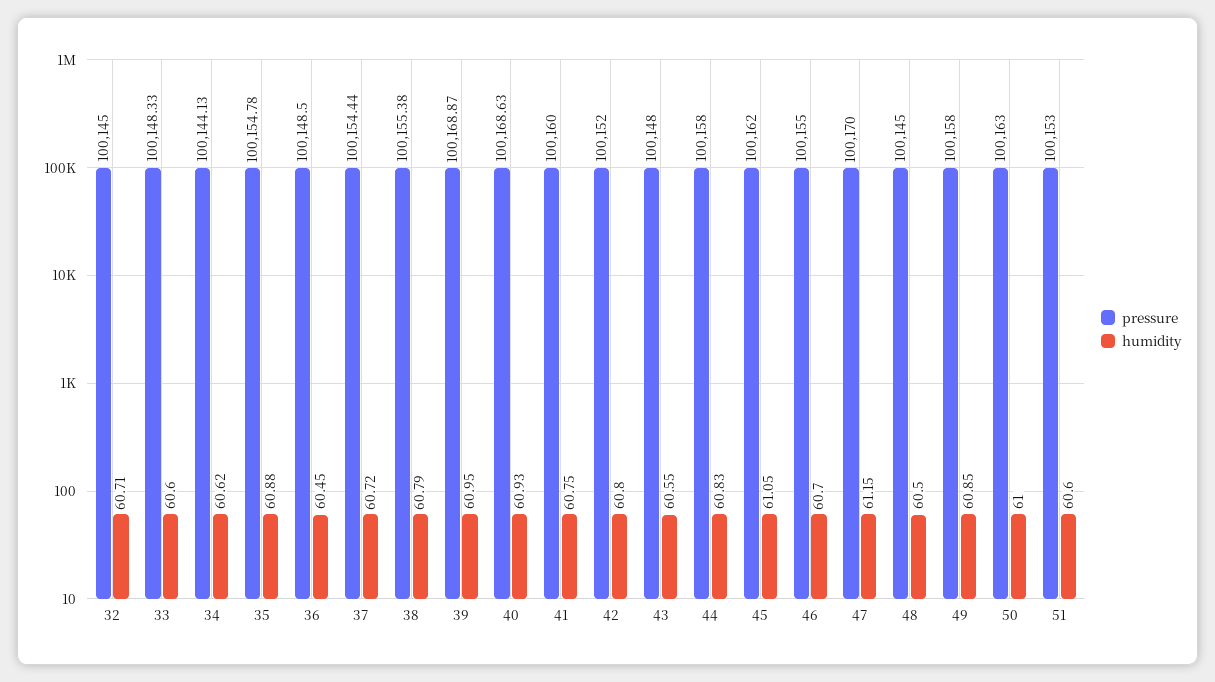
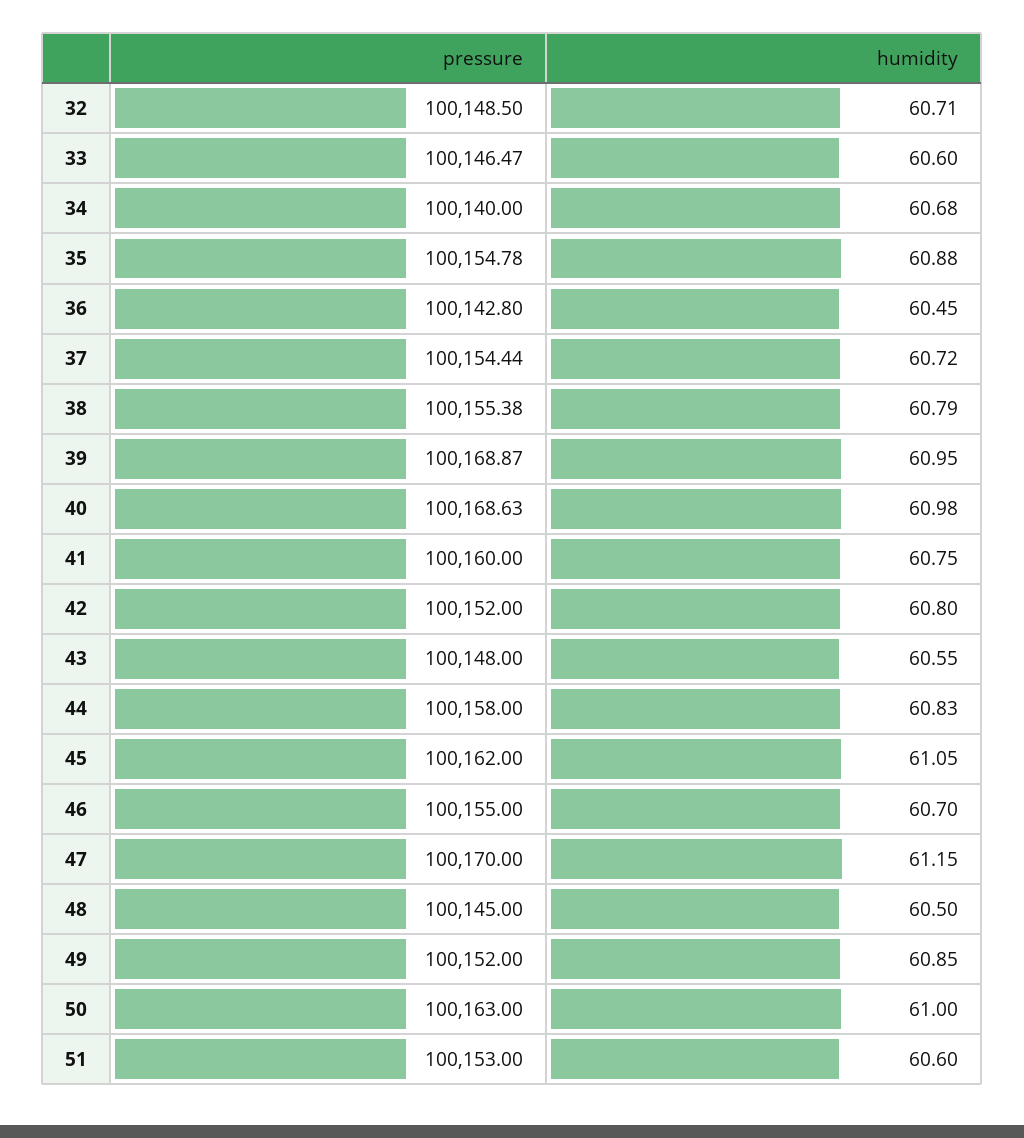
pressure, 32: 100145 -> 100148.5
pressure, 33: 100148.33 -> 100146.47
pressure, 34: 100144.13 -> 100140
humidity, 34: 60.62 -> 60.68
pressure, 36: 100148.5 -> 100142.8
humidity, 40: 60.93 -> 60.98
pressure, 49: 100158 -> 100152

